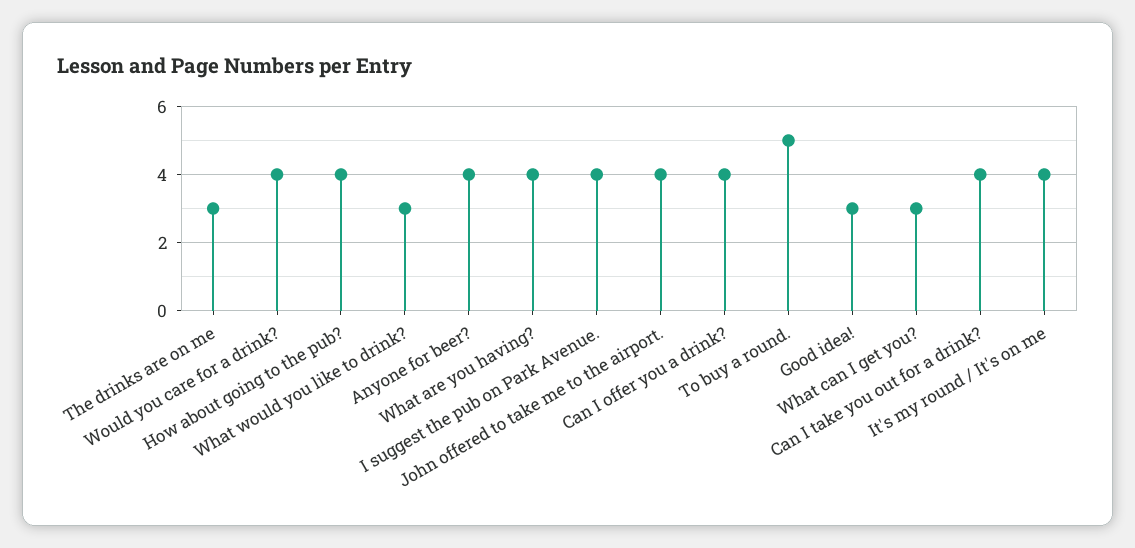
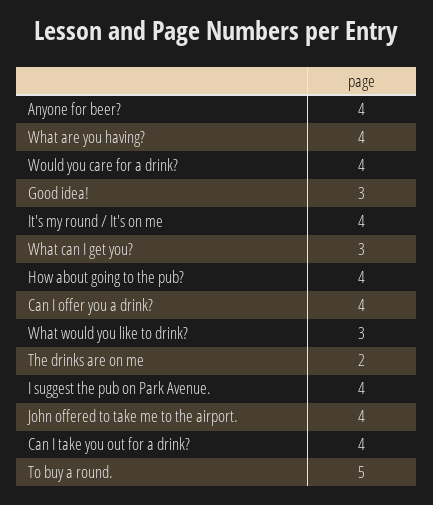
The drinks are on me: 3 -> 2

